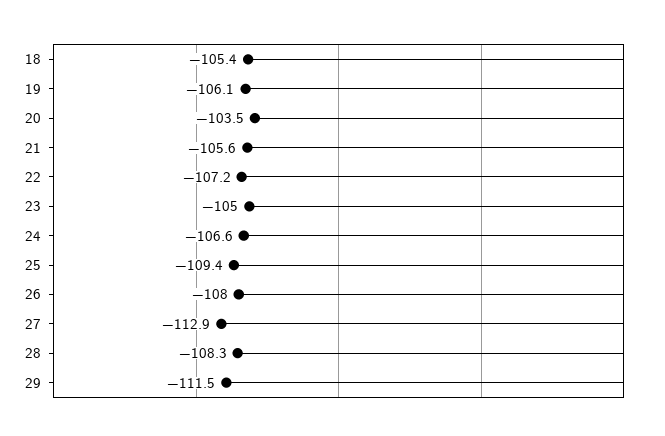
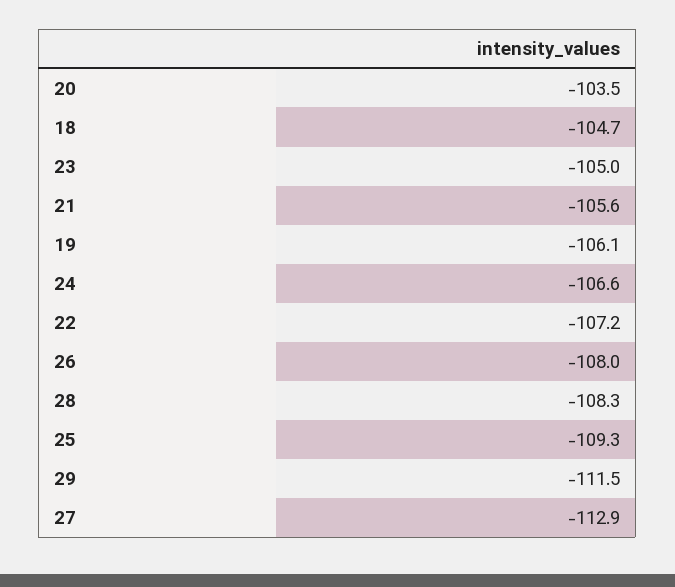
18: -105.4 -> -104.7
25: -109.4 -> -109.3

